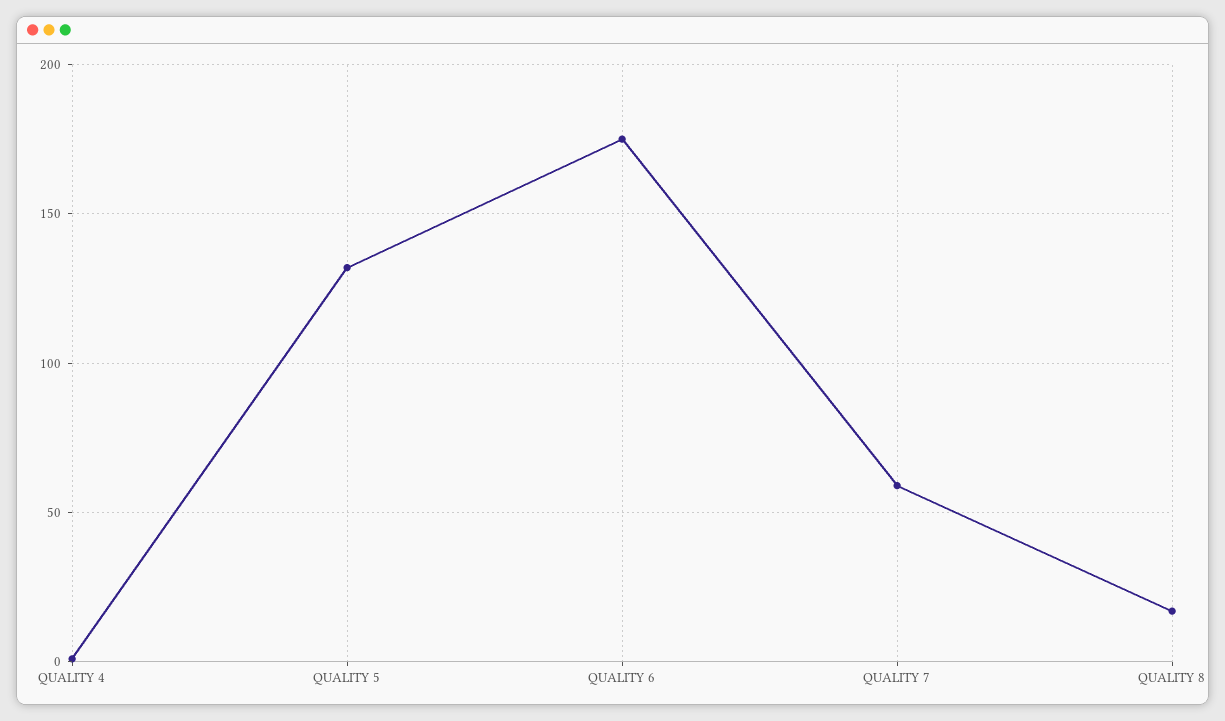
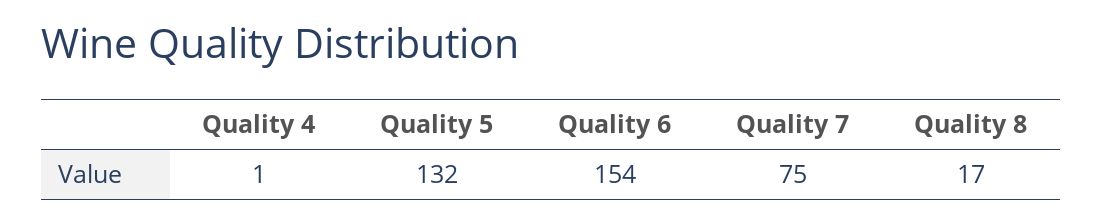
QUALITY 6: 175 -> 154
QUALITY 7: 60 -> 75

